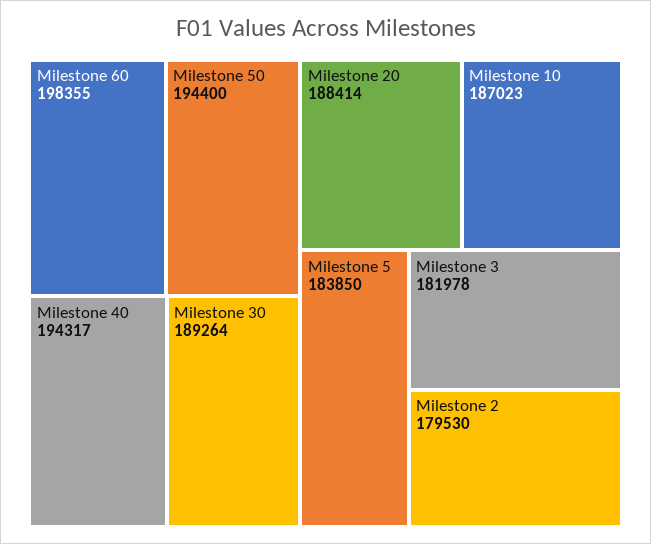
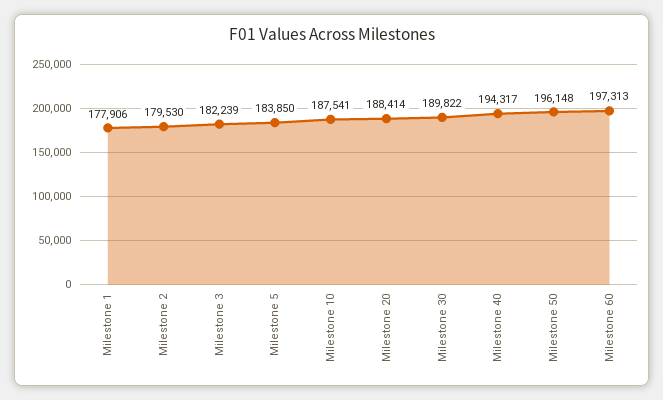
Milestone 60: 198355 -> 197313
Milestone 50: 194400 -> 196148
Milestone 30: 189264 -> 189822
Milestone 10: 187023 -> 187541
Milestone 3: 181978 -> 182239
Milestone 1: none -> 177906

